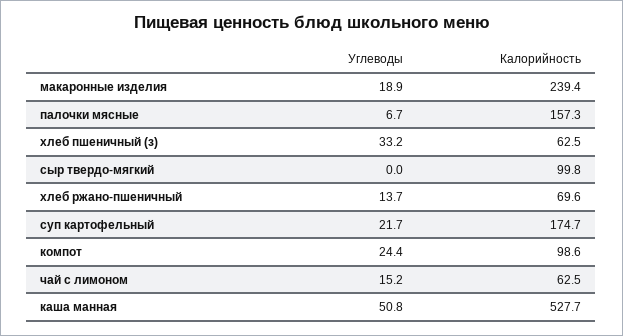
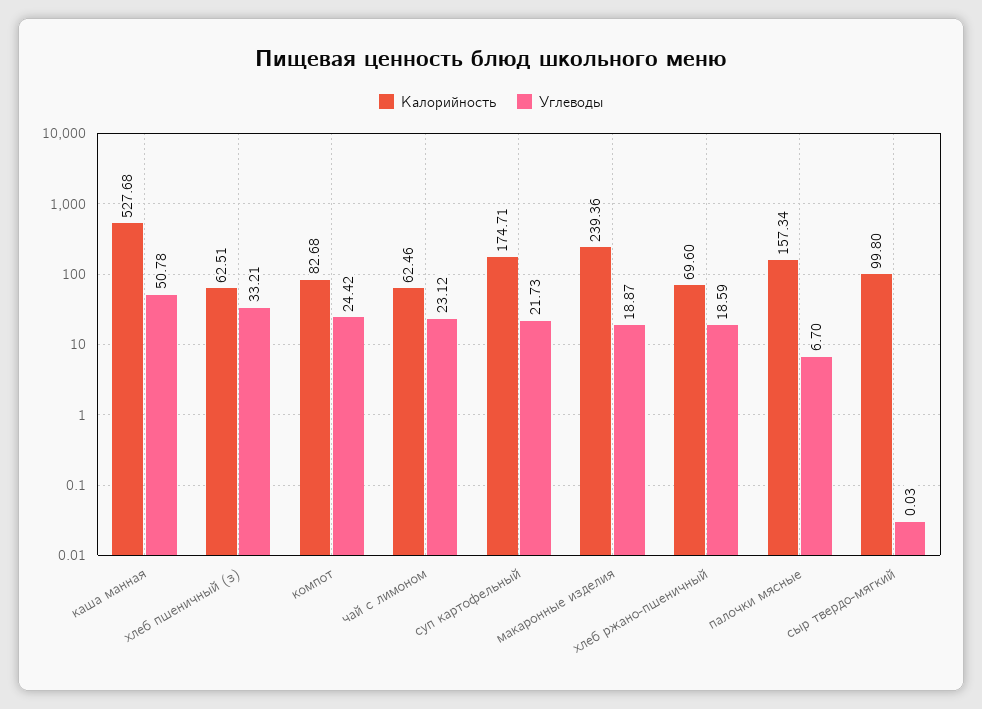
Углеводы, хлеб ржано-пшеничный: 13.7 -> 18.59
Калорийность, компот: 98.6 -> 82.68
Углеводы, чай с лимоном: 15.2 -> 23.12

